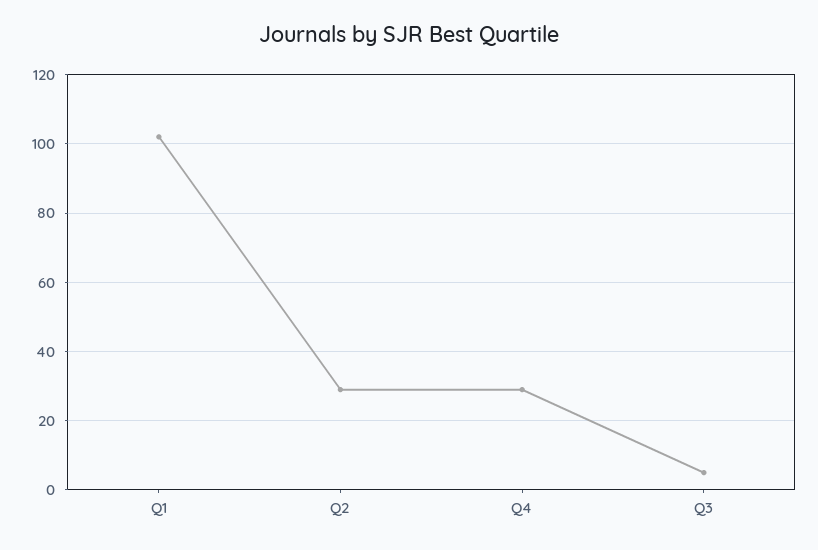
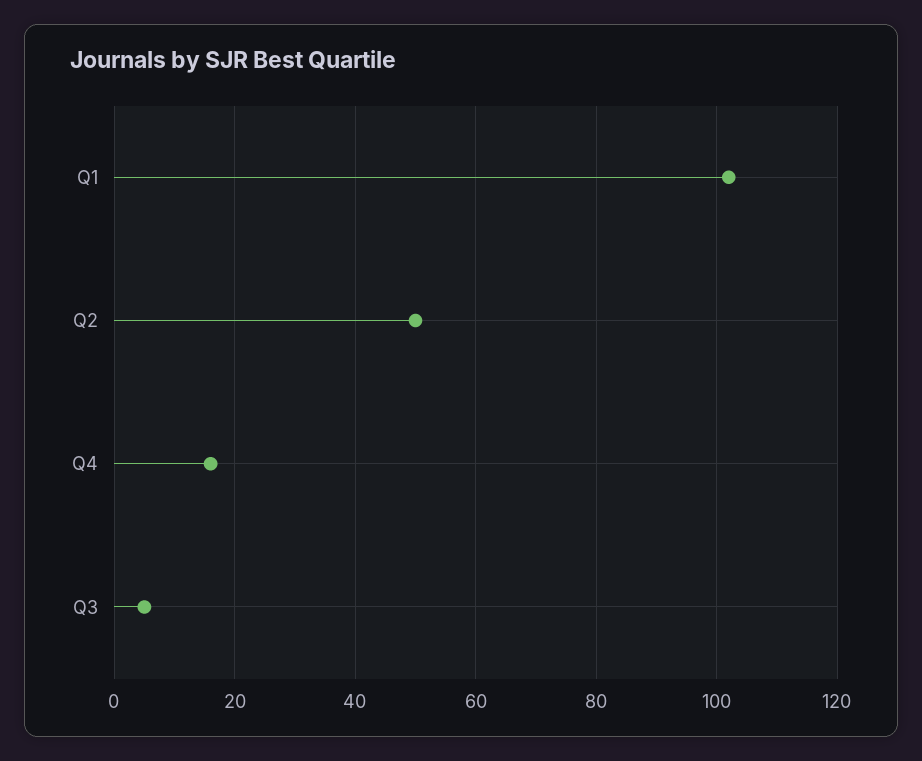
Q2: 30 -> 50
Q4: 30 -> 15

